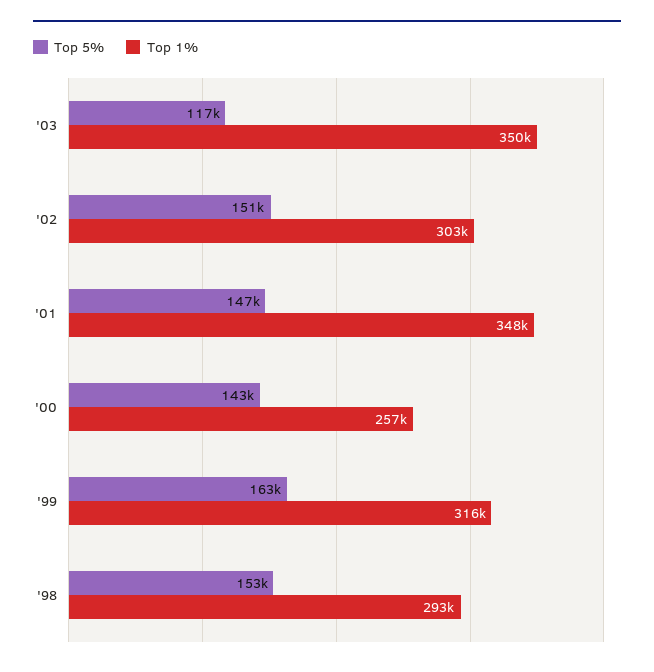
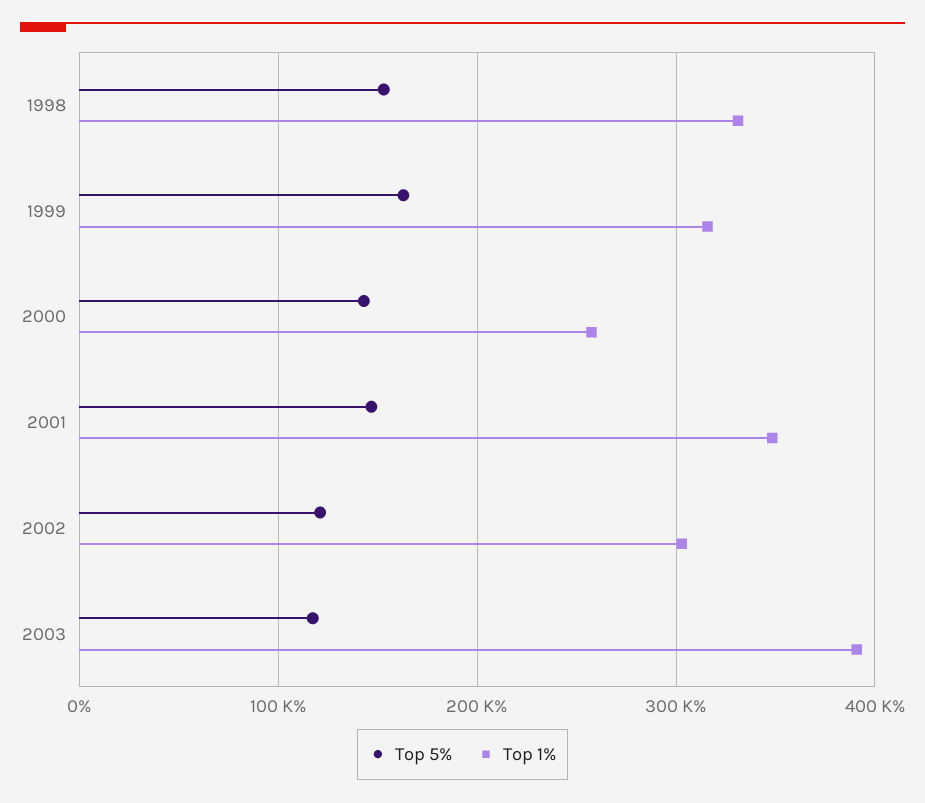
Top 1%, '03: 350000 -> 390000
Top 5%, '02: 151000 -> 120000
Top 1%, '98: 293000 -> 330000

